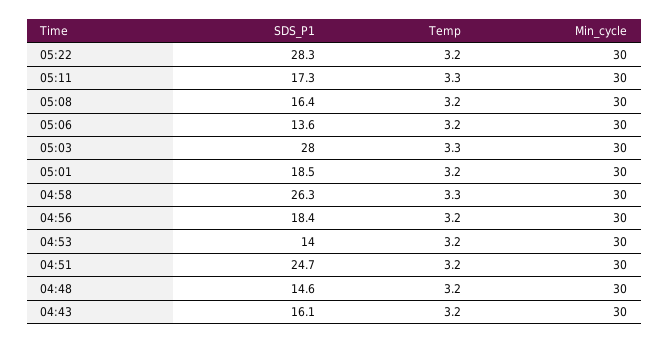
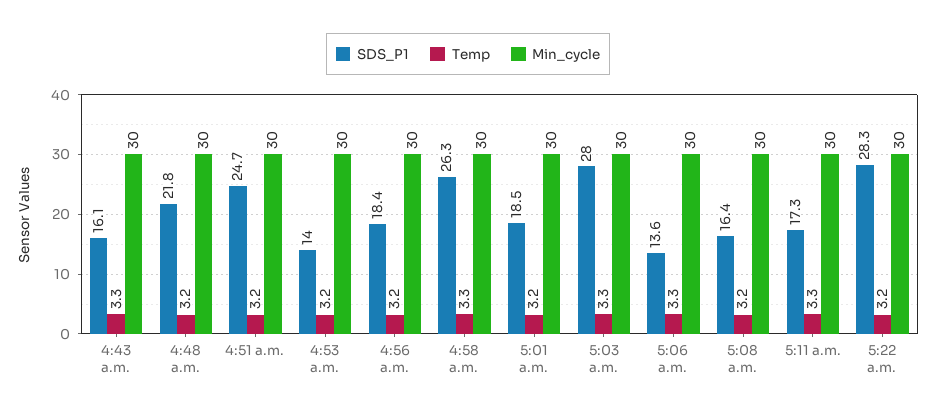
Temp, 05:06: 3.2 -> 3.3
SDS_P1, 04:48: 14.6 -> 21.8
Temp, 04:43: 3.2 -> 3.3

